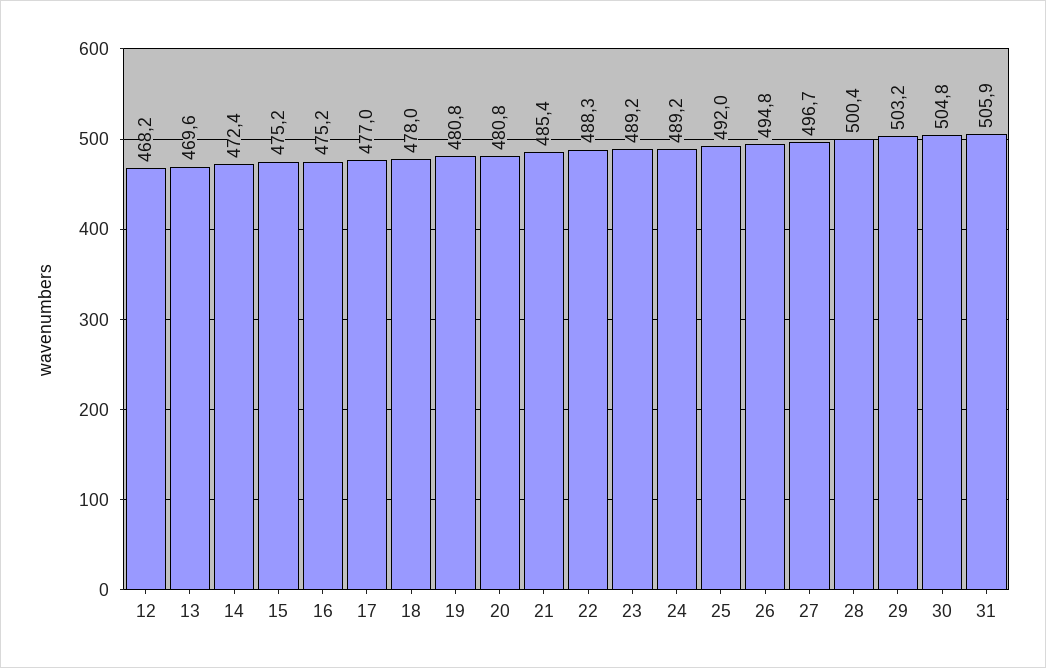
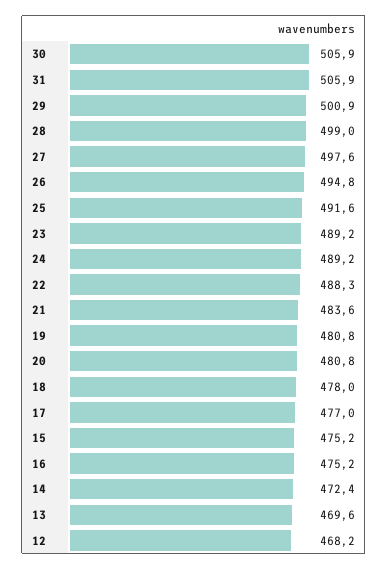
21: 485.4 -> 483.6
25: 492 -> 491.6
27: 496.7 -> 497.6
28: 500.4 -> 499
29: 503.2 -> 500.9
30: 504.8 -> 505.9

